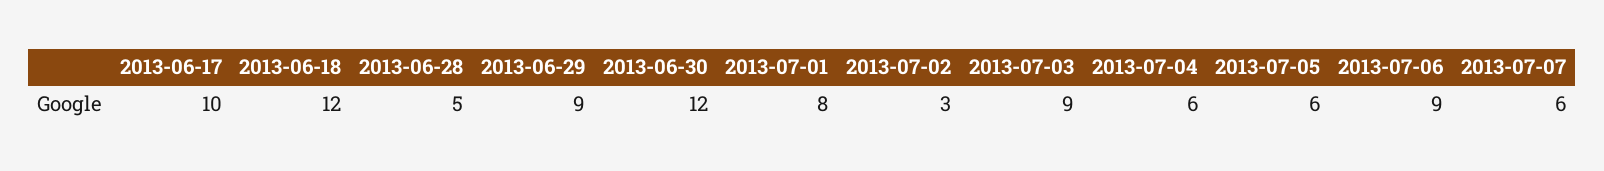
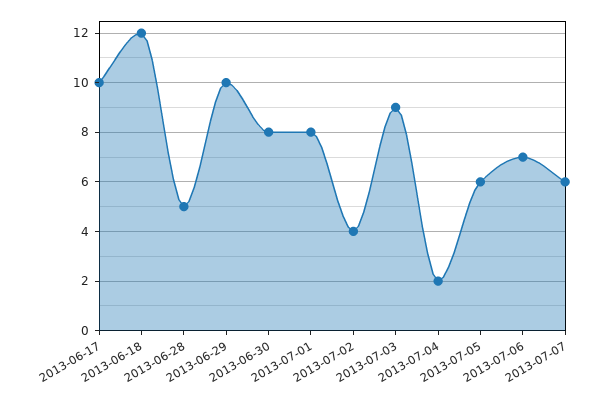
2013-06-29: 9 -> 10
2013-06-30: 12 -> 8
2013-07-02: 3 -> 4
2013-07-04: 6 -> 2
2013-07-06: 9 -> 7

